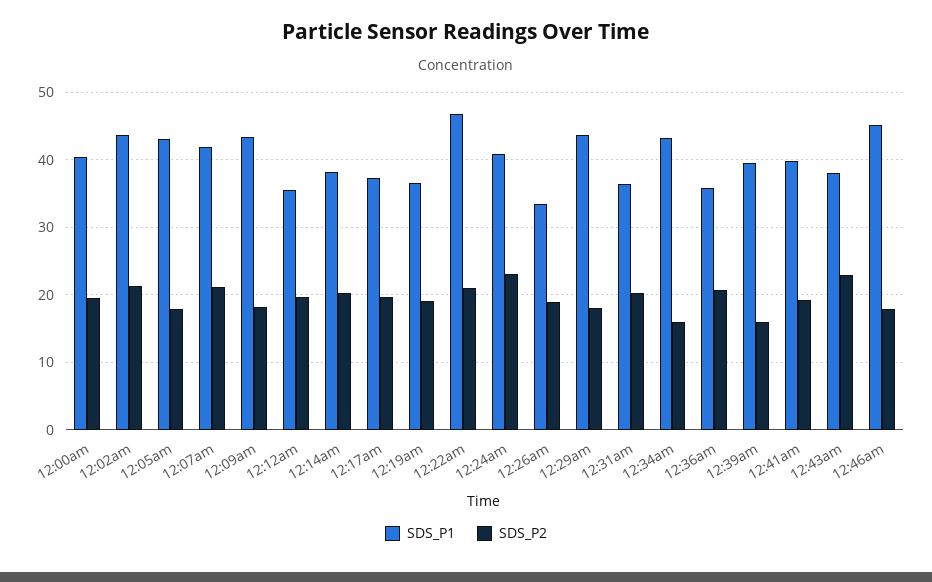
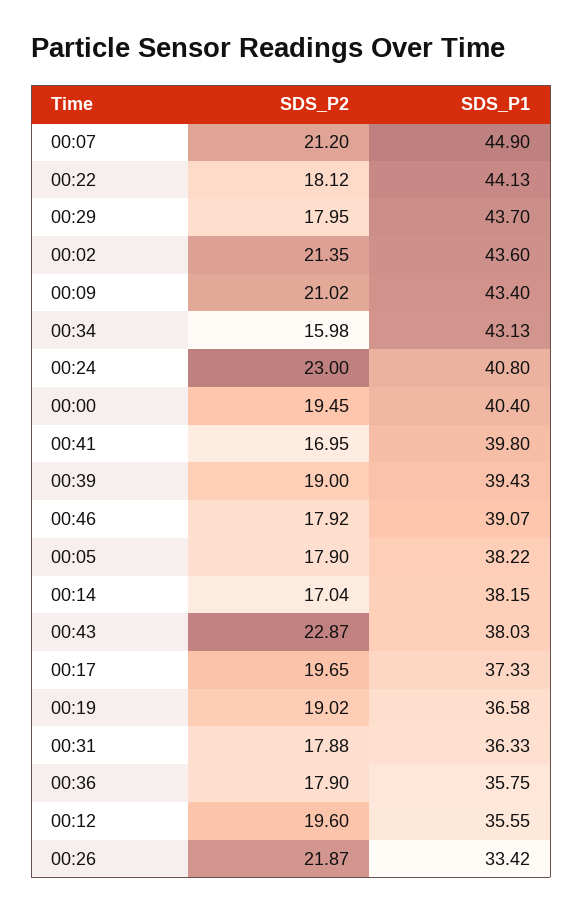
SDS_P1, 12:05am: 43 -> 38.22
SDS_P1, 12:07am: 42 -> 44.9
SDS_P2, 12:09am: 18 -> 21.02
SDS_P2, 12:14am: 20 -> 17.04
SDS_P1, 12:22am: 47 -> 44.13
SDS_P2, 12:22am: 21 -> 18.12
SDS_P2, 12:26am: 19 -> 21.87
SDS_P2, 12:31am: 20 -> 17.88
SDS_P2, 12:36am: 21 -> 17.9
SDS_P2, 12:39am: 16 -> 19
SDS_P2, 12:41am: 19 -> 16.95
SDS_P1, 12:46am: 45 -> 39.07

